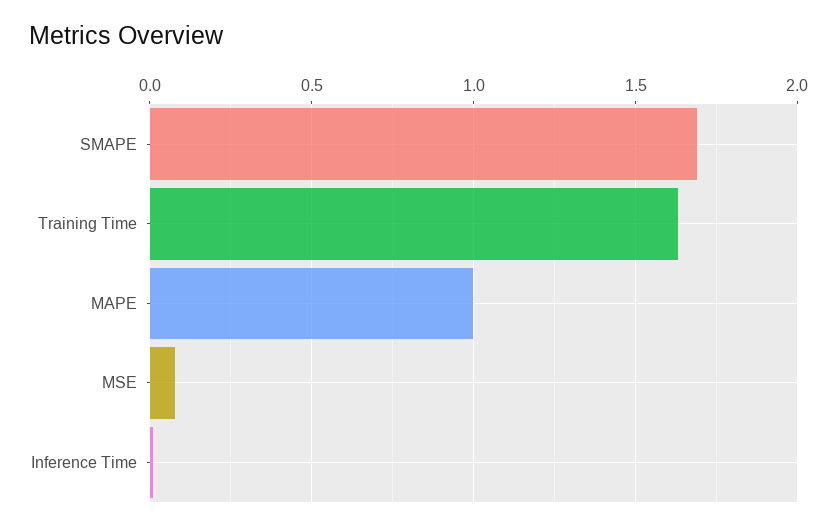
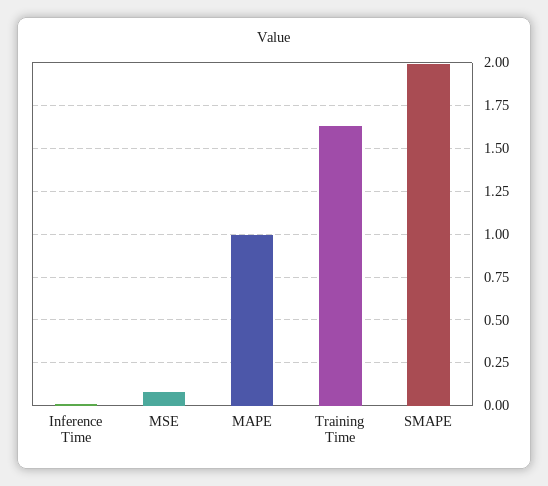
SMAPE: 1.7 -> 2

